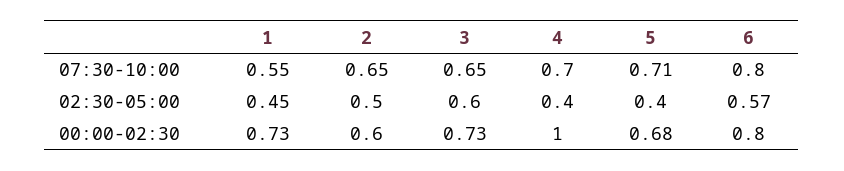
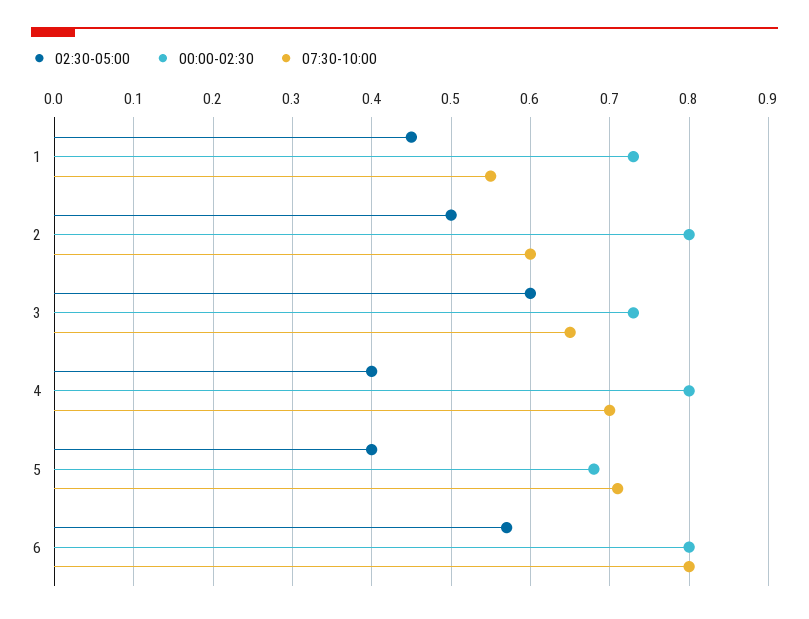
07:30-10:00, 2: 0.65 -> 0.6
00:00-02:30, 2: 0.6 -> 0.8
00:00-02:30, 4: 1 -> 0.8

